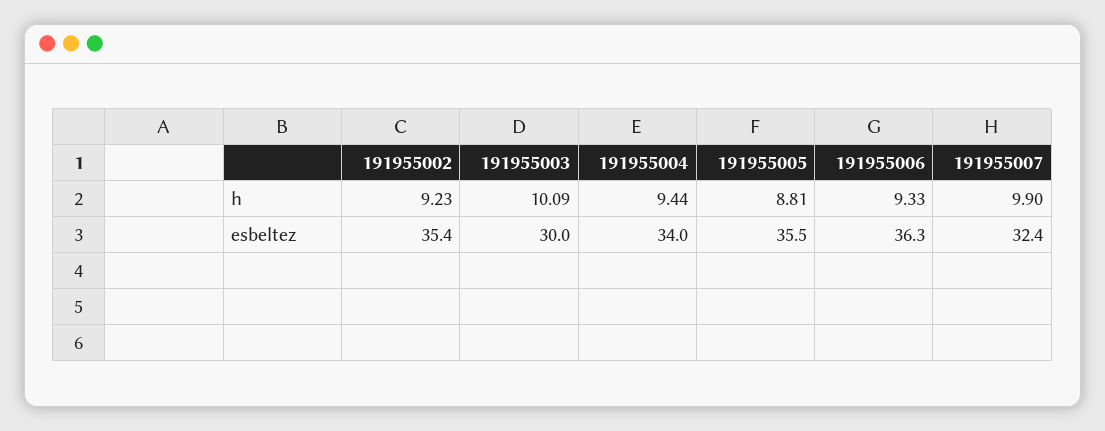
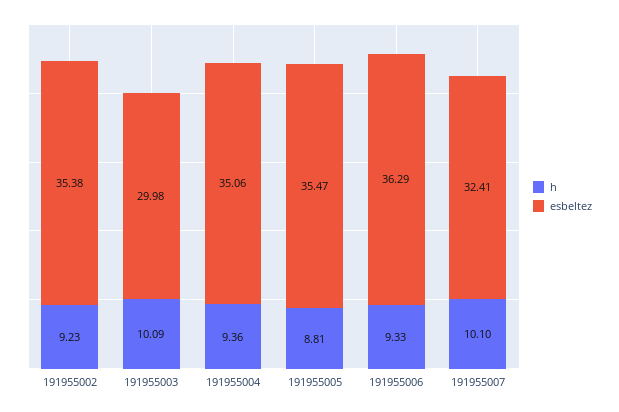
h, 191955004: 9.44 -> 9.36
h, 191955007: 9.9 -> 10.1
esbeltez, 191955004: 34 -> 35.06

